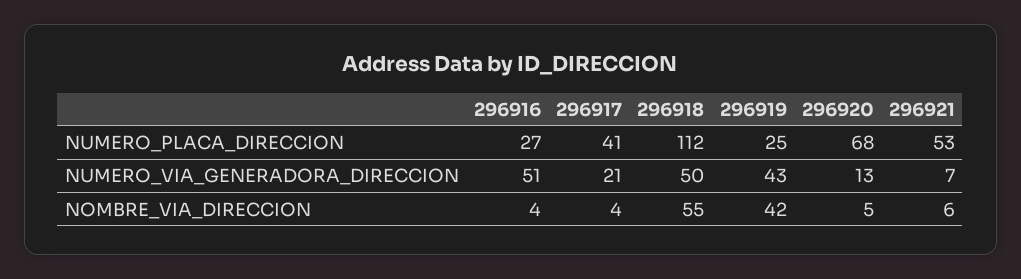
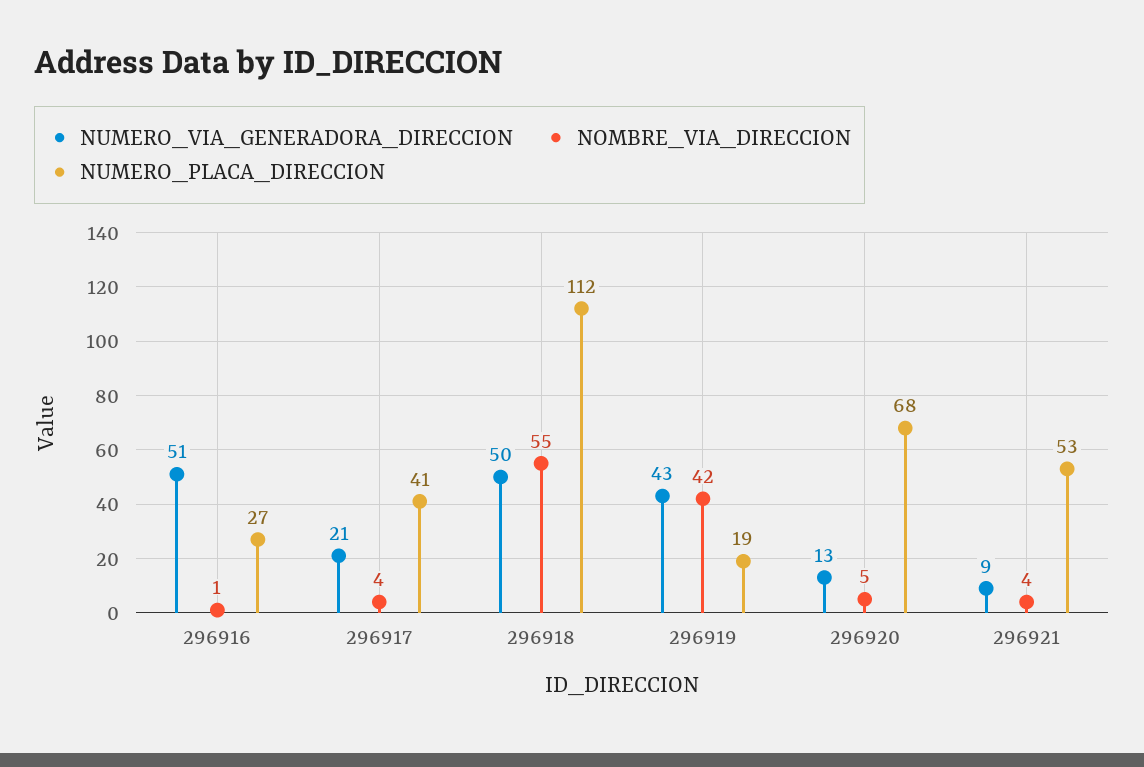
NUMERO_PLACA_DIRECCION, 296919: 25 -> 19
NUMERO_VIA_GENERADORA_DIRECCION, 296921: 7 -> 9
NOMBRE_VIA_DIRECCION, 296916: 4 -> 1
NOMBRE_VIA_DIRECCION, 296921: 6 -> 4

